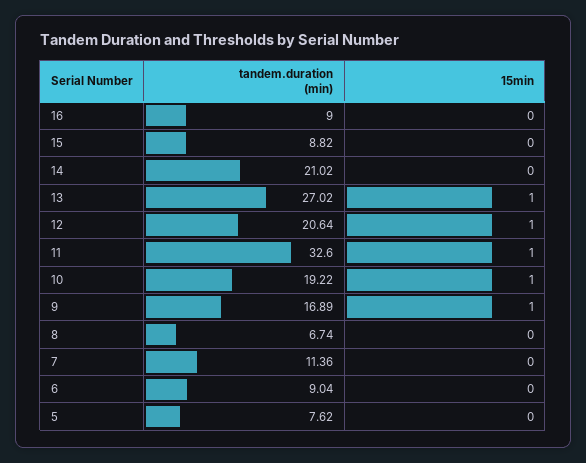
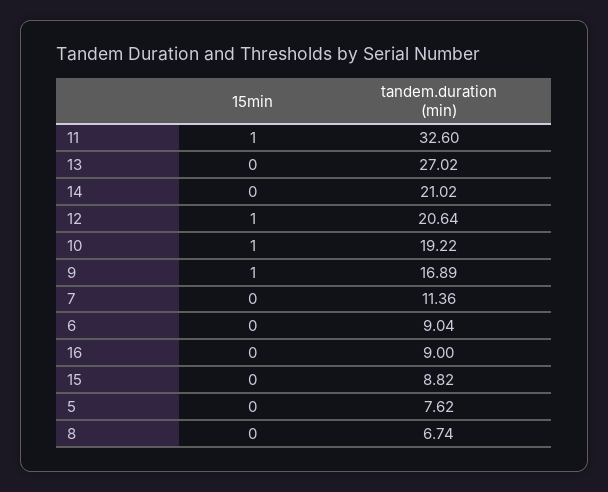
15min, 13: 1 -> 0

